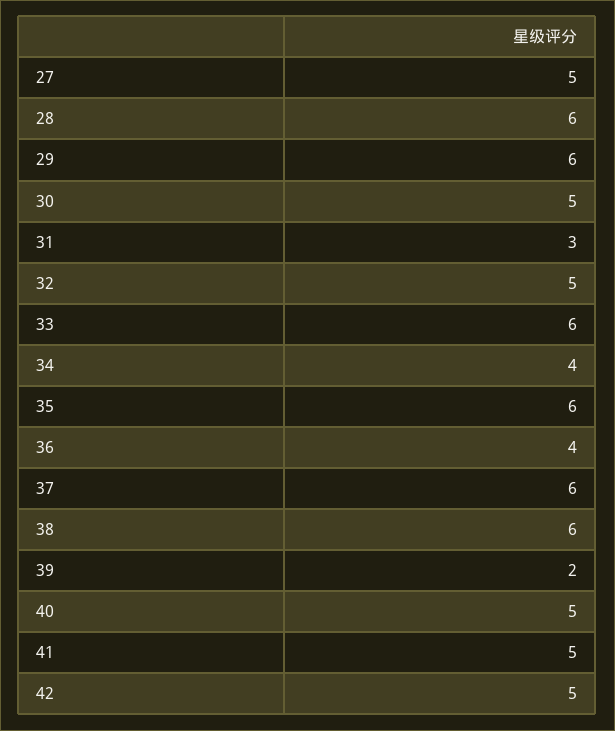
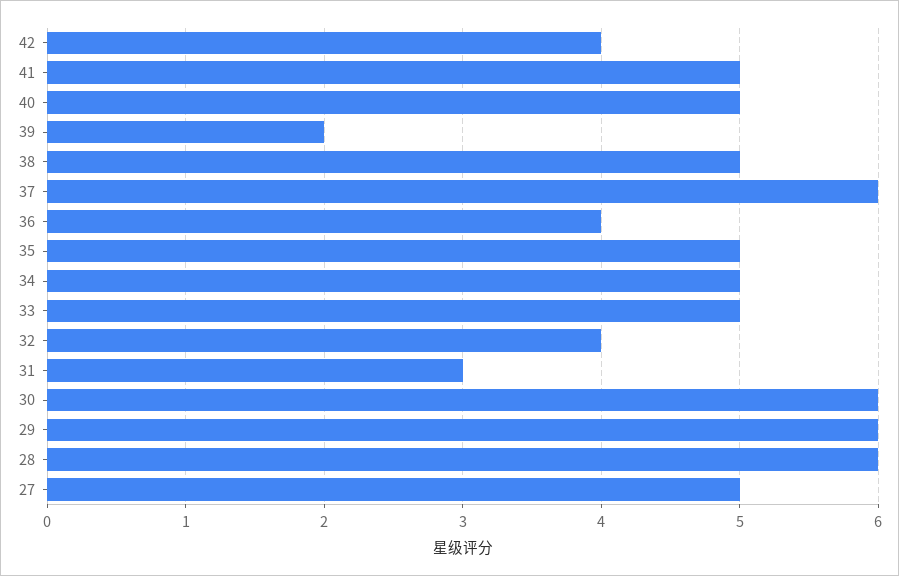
30: 5 -> 6
32: 5 -> 4
33: 6 -> 5
34: 4 -> 5
35: 6 -> 5
38: 6 -> 5
42: 5 -> 4

